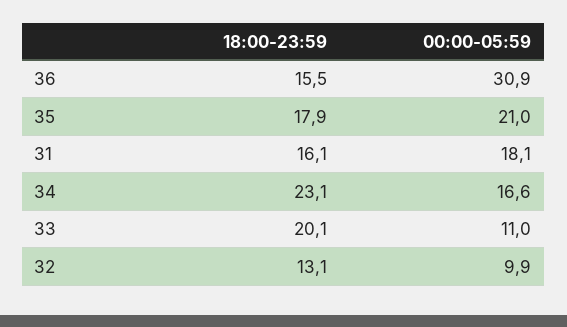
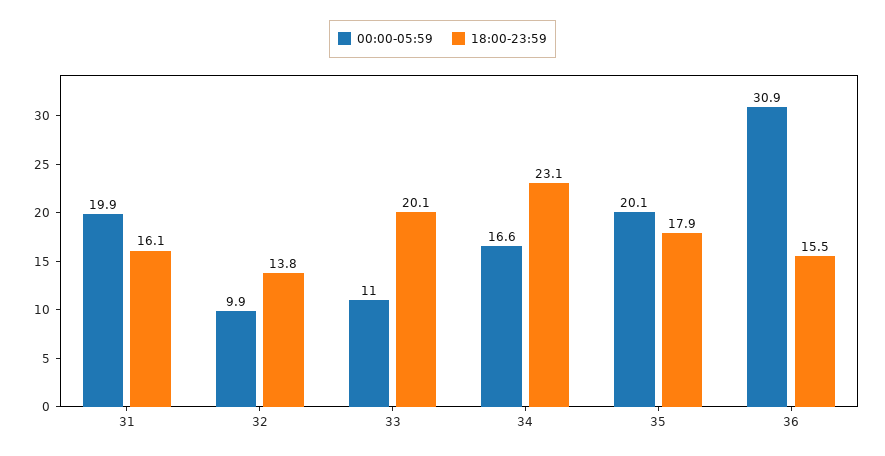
00:00-05:59, 35: 21 -> 20.1
00:00-05:59, 31: 18.1 -> 19.9
18:00-23:59, 32: 13.1 -> 13.8

